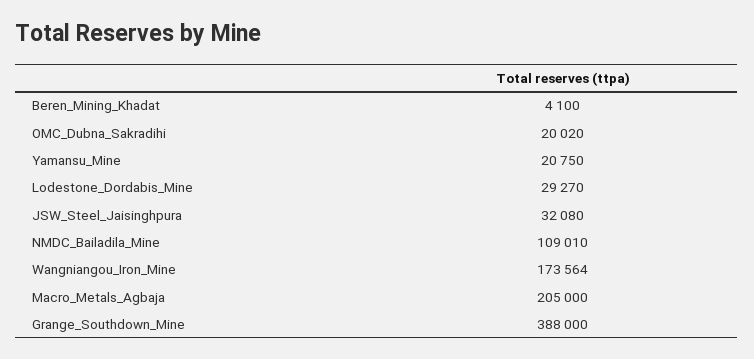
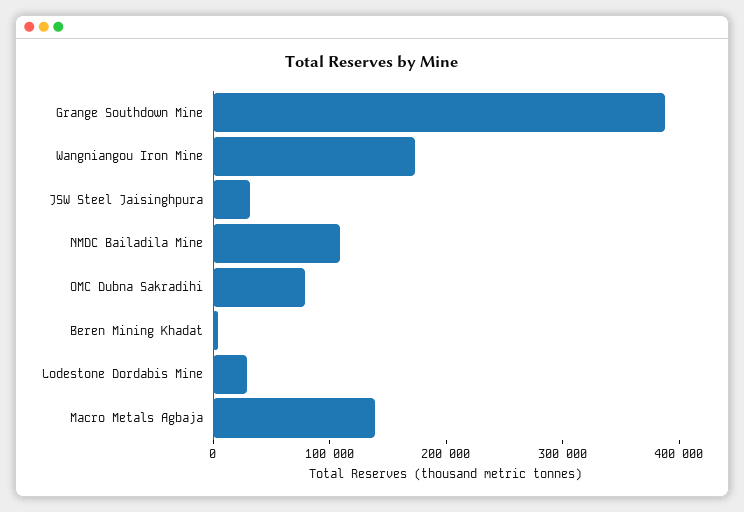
OMC_Dubna_Sakradihi: 20020 -> 80000
Yamansu_Mine: 20750 -> none
Macro_Metals_Agbaja: 205000 -> 140000

